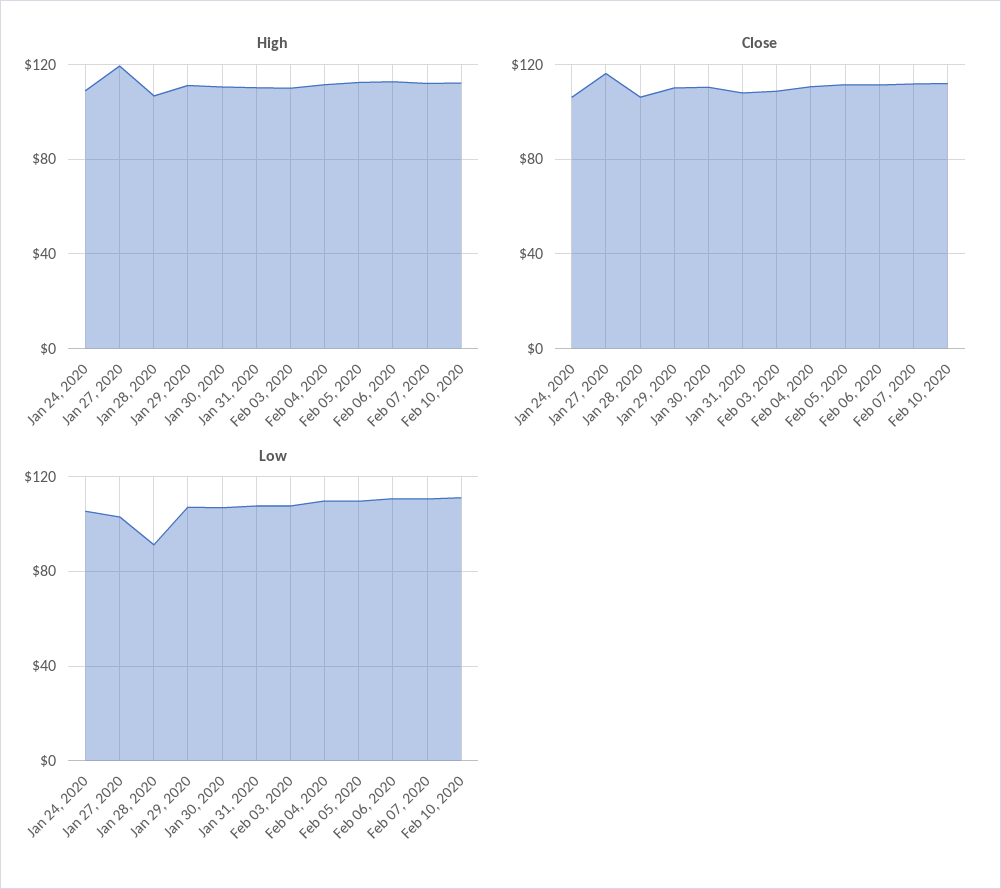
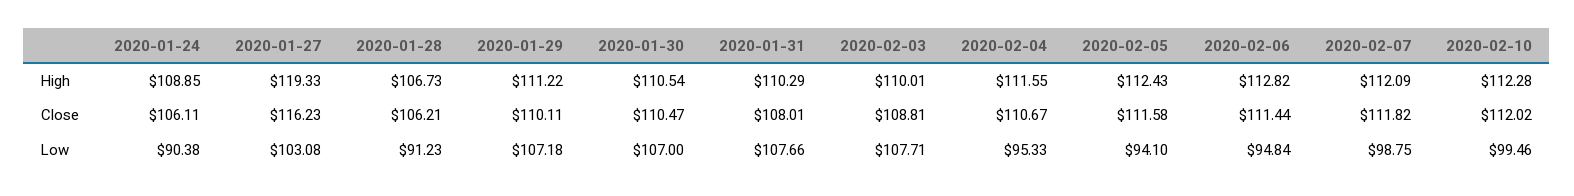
Low, Jan 24, 2020: 105 -> 90.38
Low, Feb 04, 2020: 110 -> 95.33
Low, Feb 05, 2020: 110 -> 94.1
Low, Feb 06, 2020: 110 -> 94.84
Low, Feb 07, 2020: 110 -> 98.75
Low, Feb 10, 2020: 110 -> 99.46

